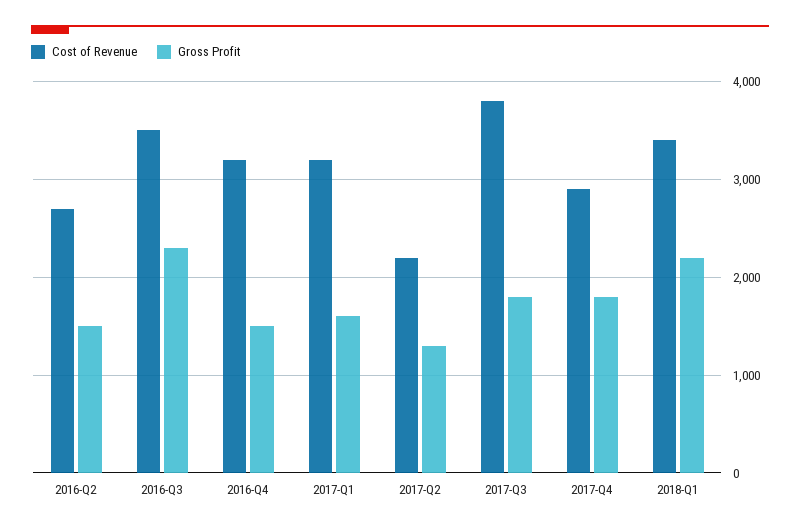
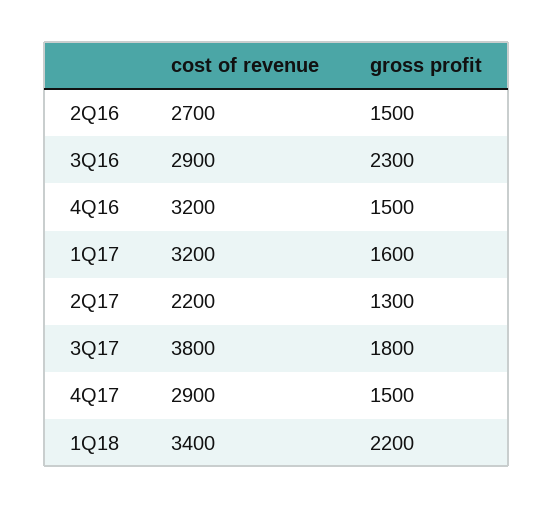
Cost of Revenue, 2016-Q3: 3500 -> 2900
Gross Profit, 2017-Q4: 1800 -> 1500

